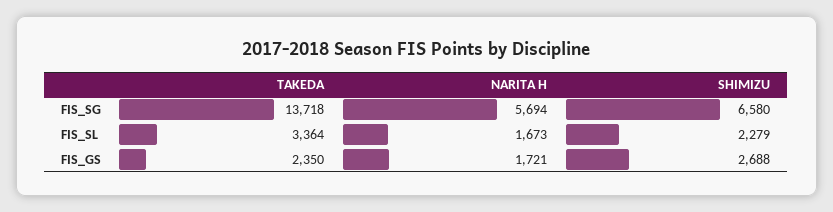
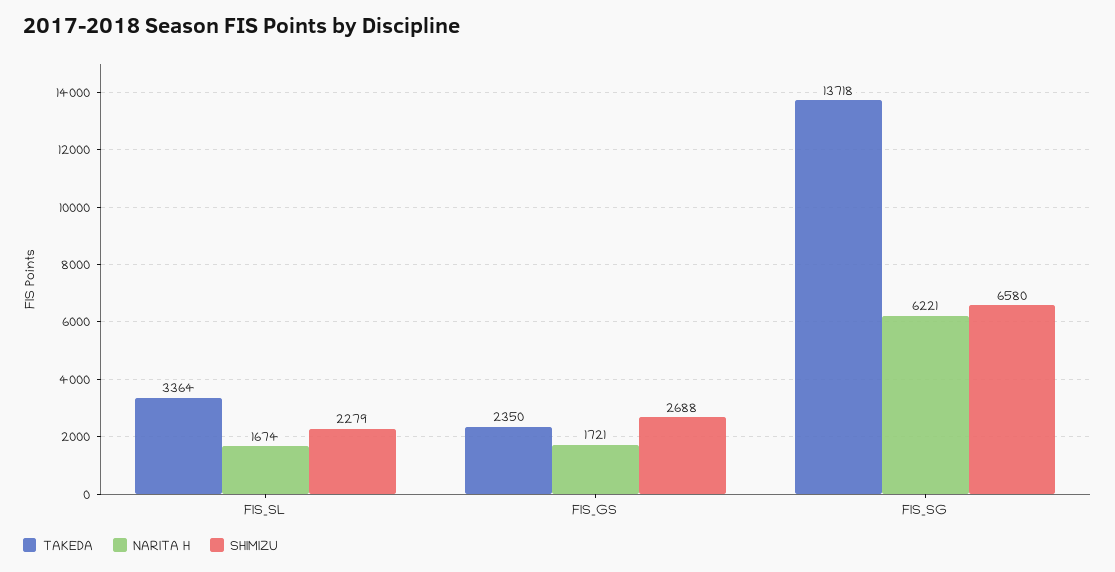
NARITA H, FIS_SG: 5694 -> 6221
NARITA H, FIS_SL: 1673 -> 1674

